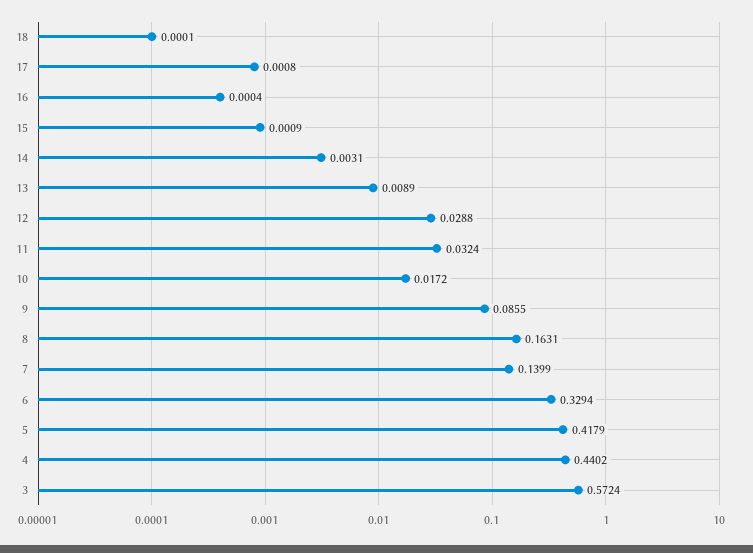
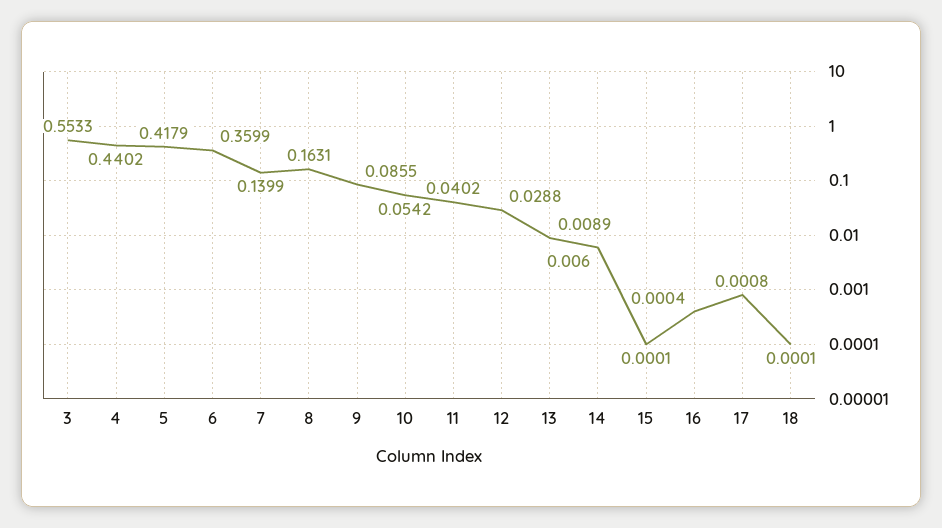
15: 0.0009 -> 0.0001
14: 0.0031 -> 0.006
11: 0.0324 -> 0.0402
10: 0.0172 -> 0.0542
6: 0.3294 -> 0.3599
3: 0.5724 -> 0.5533

